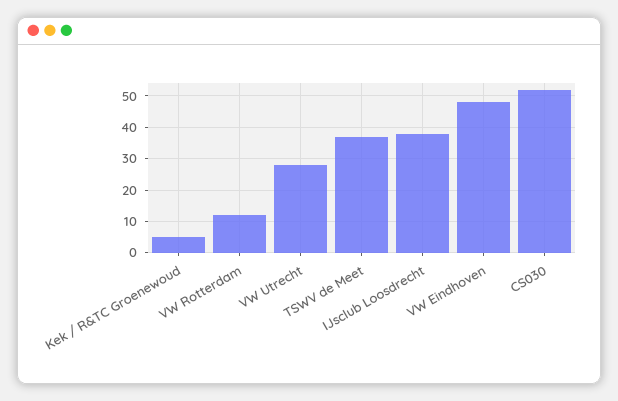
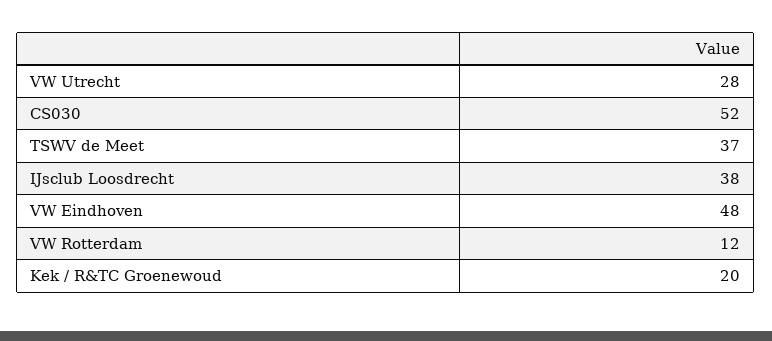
Kek / R&TC Groenewoud: 5 -> 20

